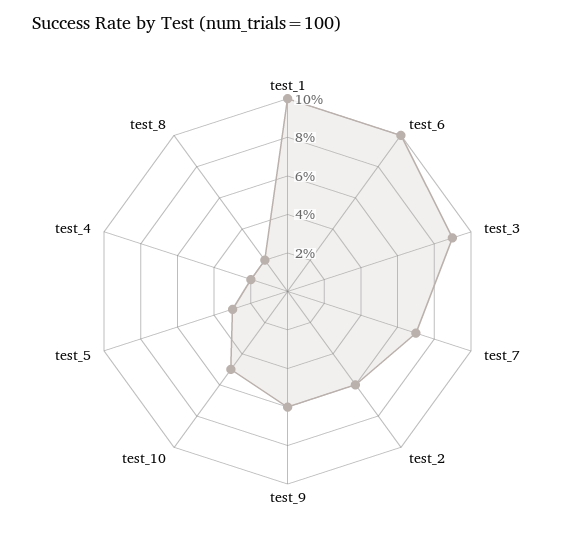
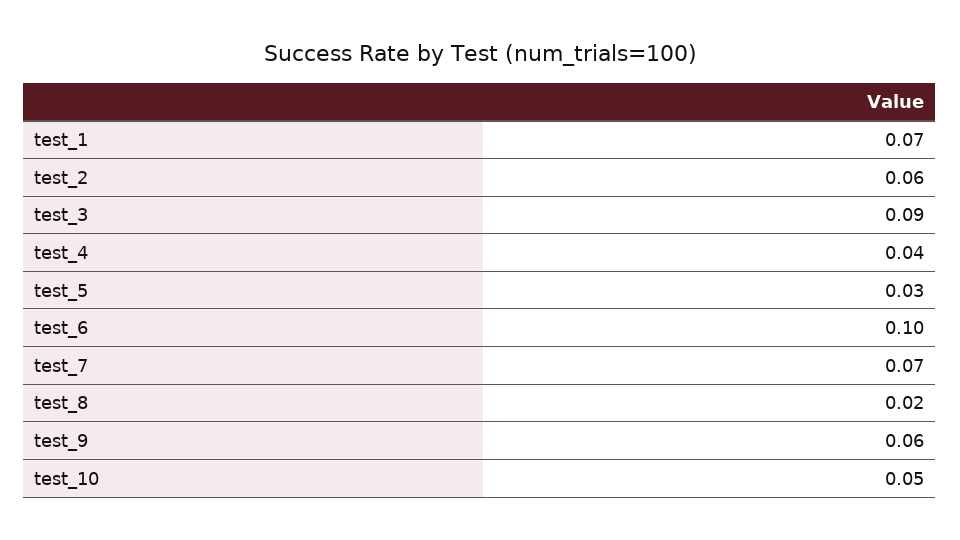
test_1: 0.1 -> 0.07
test_4: 0.02 -> 0.04

